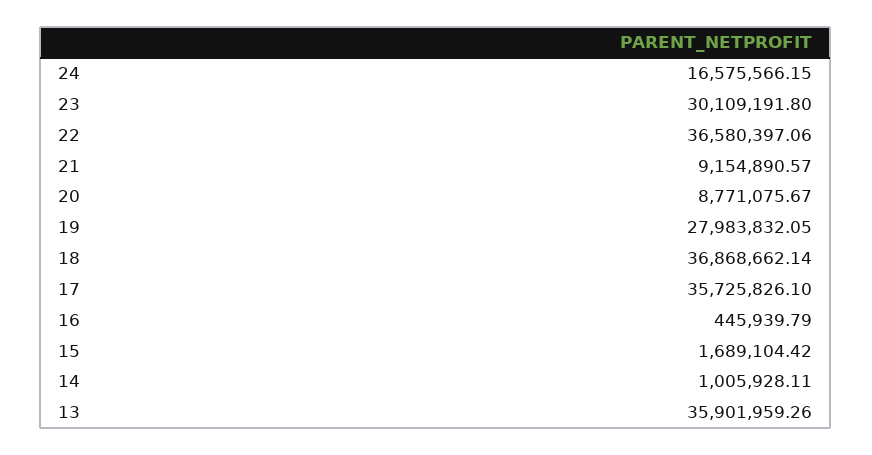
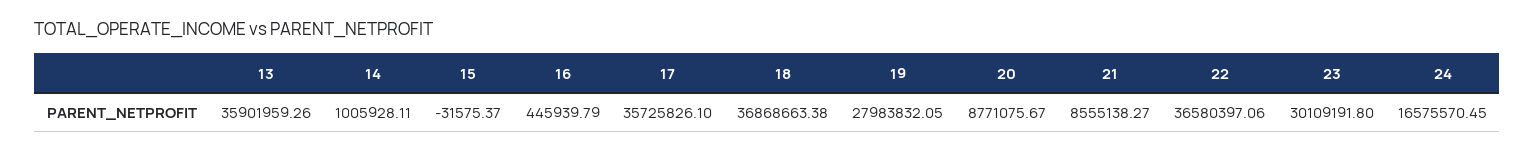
24: 16575566.15 -> 16575570.45
21: 9154890.57 -> 8555138.27
18: 36868662.14 -> 36868663.38
15: 1689104.42 -> -31575.37

